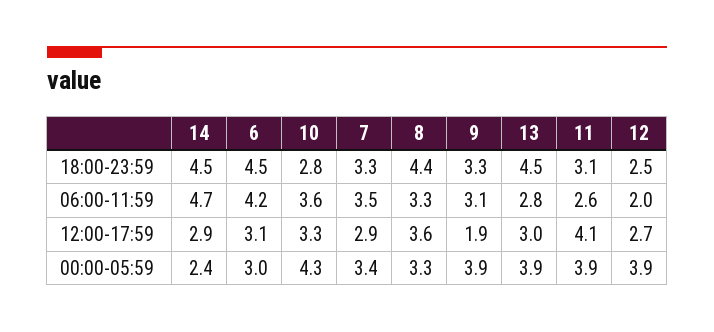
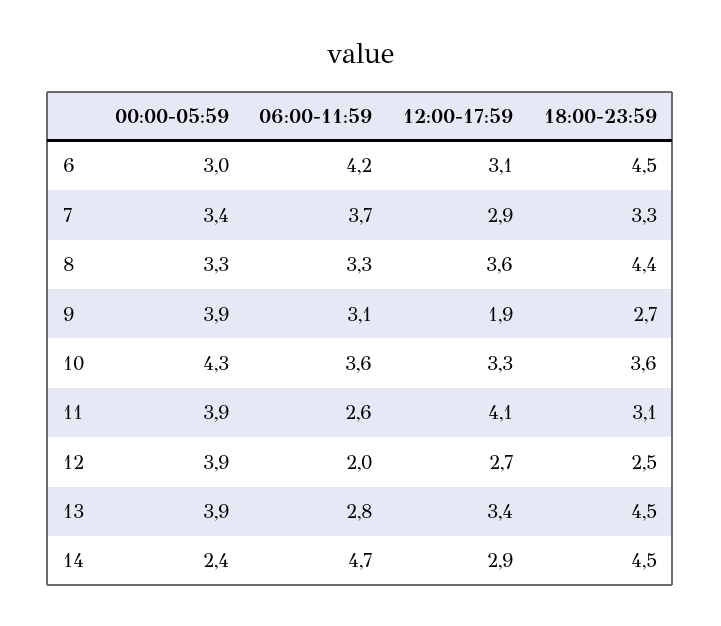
10, 18:00-23:59: 2.8 -> 3.6
9, 18:00-23:59: 3.3 -> 2.7
7, 06:00-11:59: 3.5 -> 3.7
13, 12:00-17:59: 3 -> 3.4

